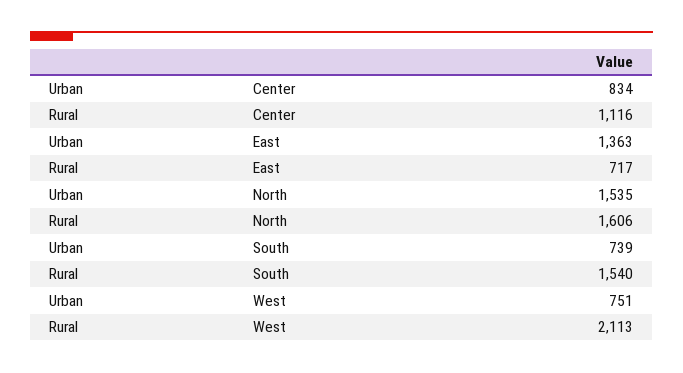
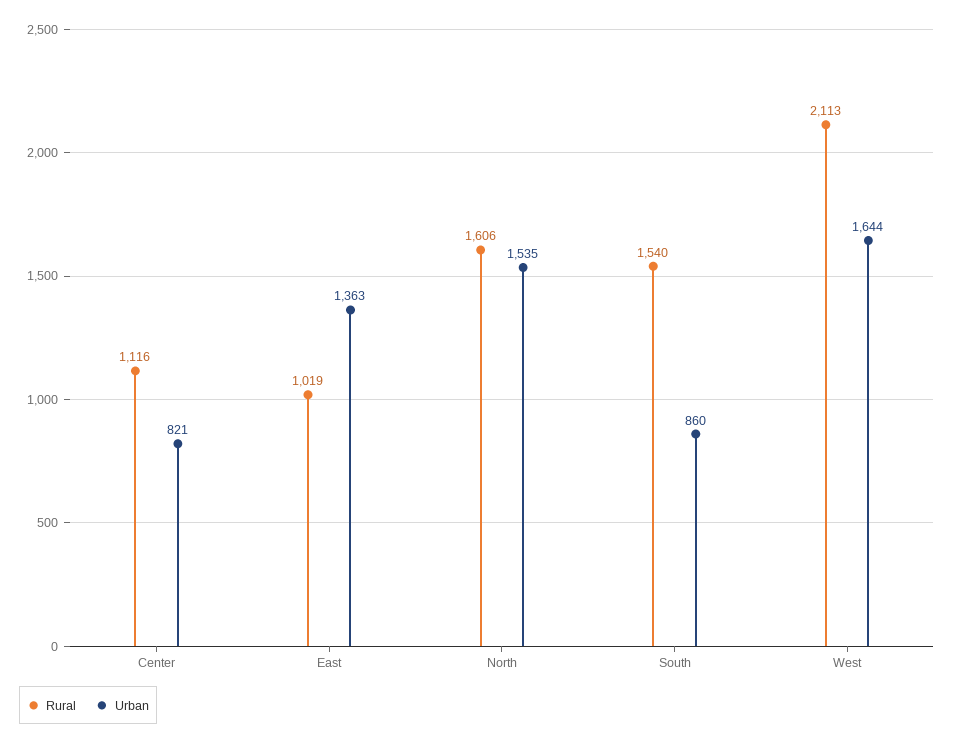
Urban, Center: 834 -> 821
Rural, East: 717 -> 1019
Urban, South: 739 -> 860
Urban, West: 751 -> 1644

